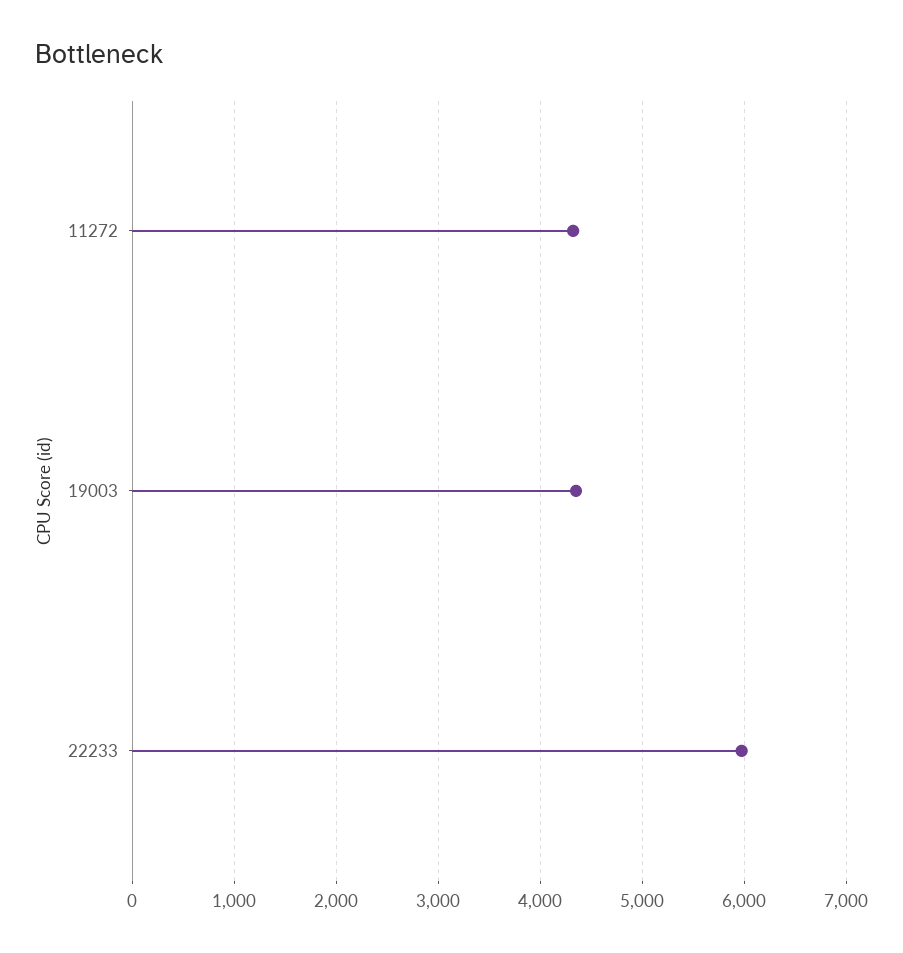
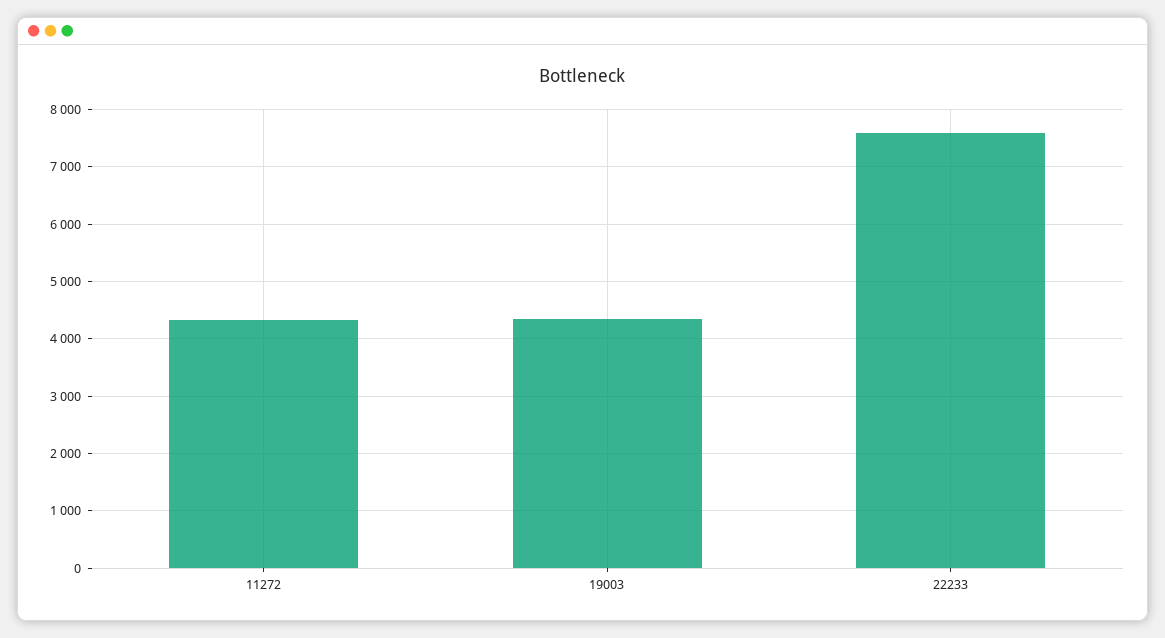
22233: 6000 -> 7600

